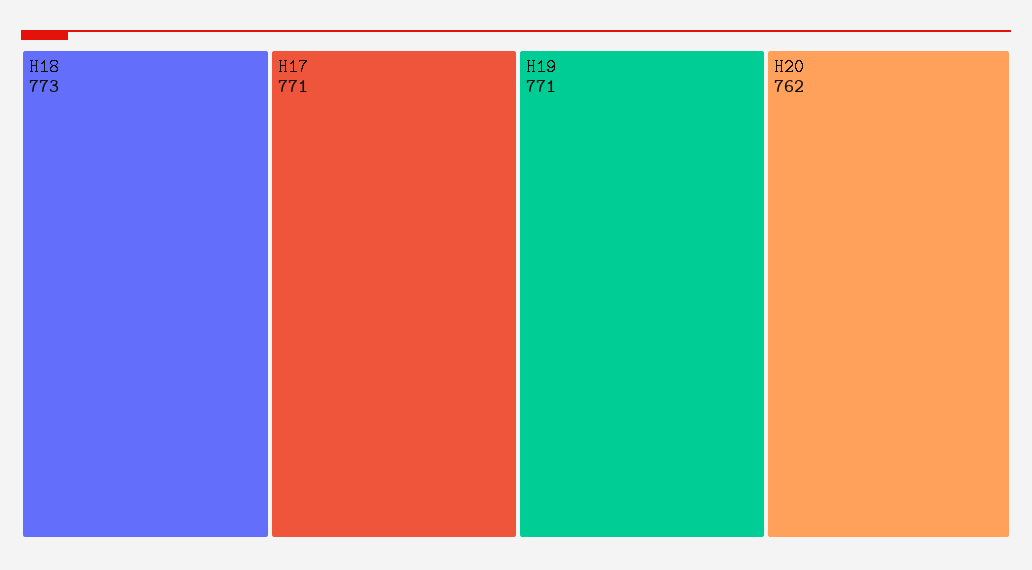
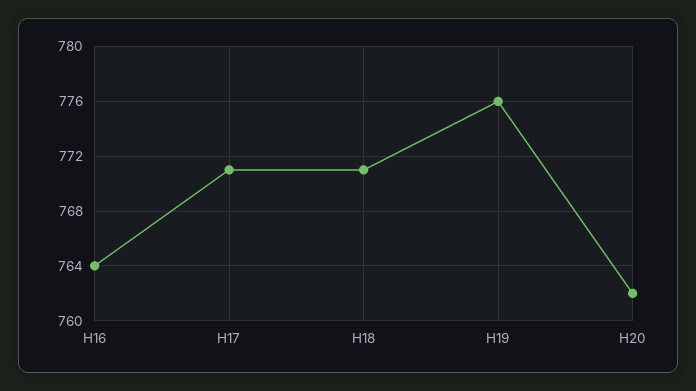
H18: 773 -> 771
H19: 771 -> 776
H16: none -> 764

